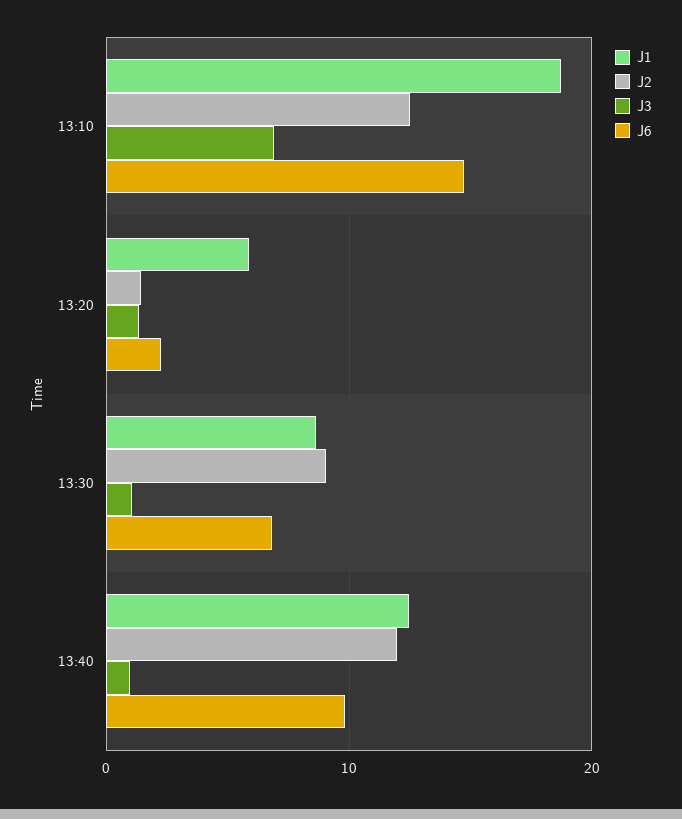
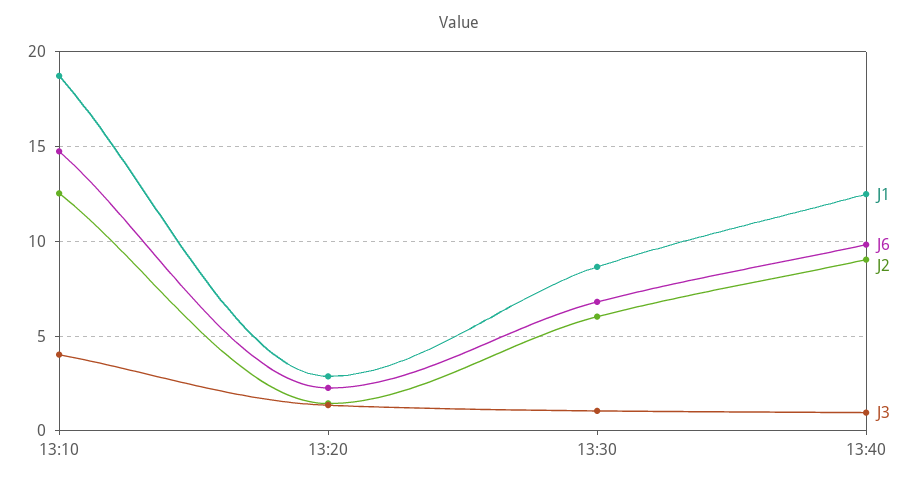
J3, 13:10: 7 -> 4
J1, 13:20: 6 -> 3
J2, 13:30: 9 -> 6
J2, 13:40: 12 -> 9

